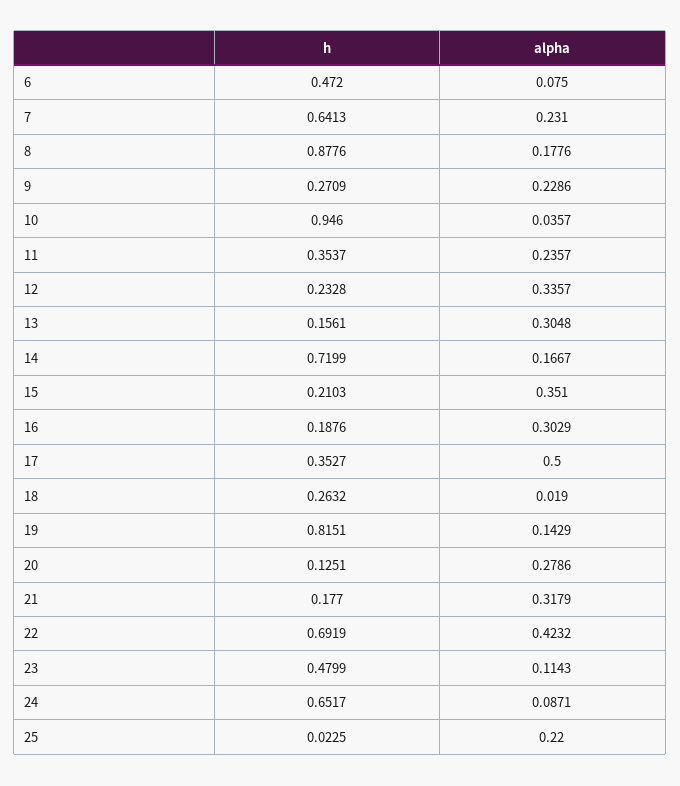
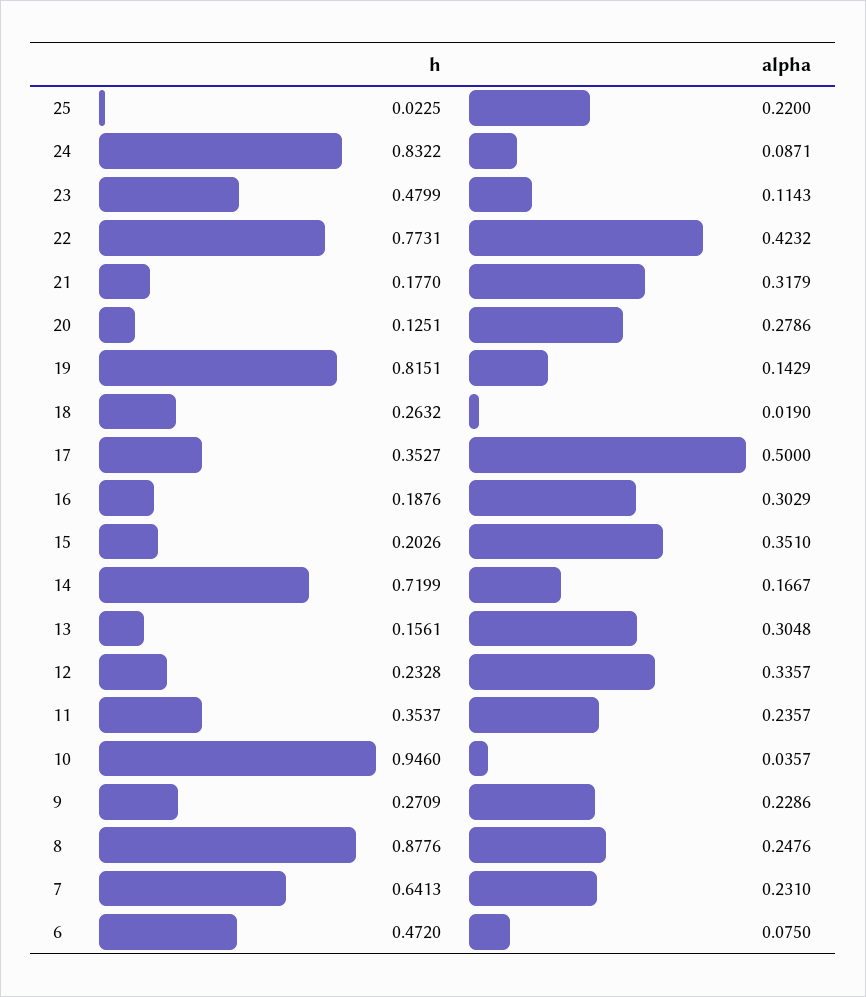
alpha, 8: 0.1776 -> 0.2476
h, 15: 0.2103 -> 0.2026
h, 22: 0.6919 -> 0.7731
h, 24: 0.6517 -> 0.8322

